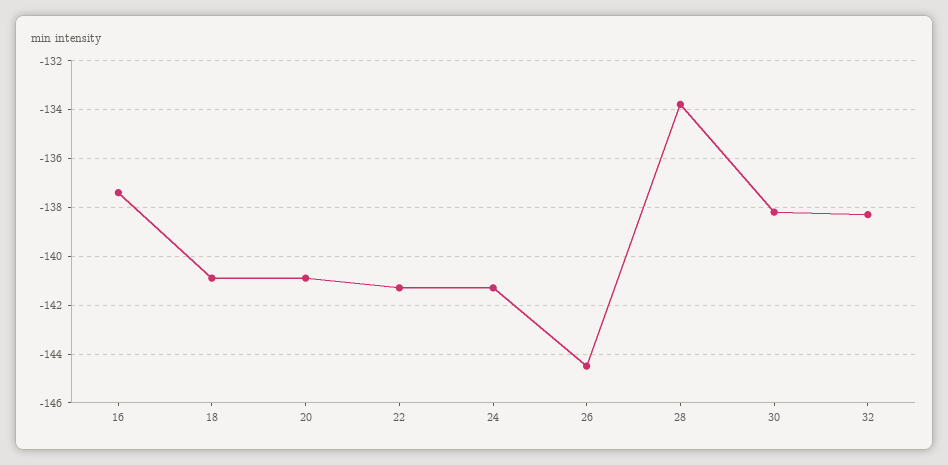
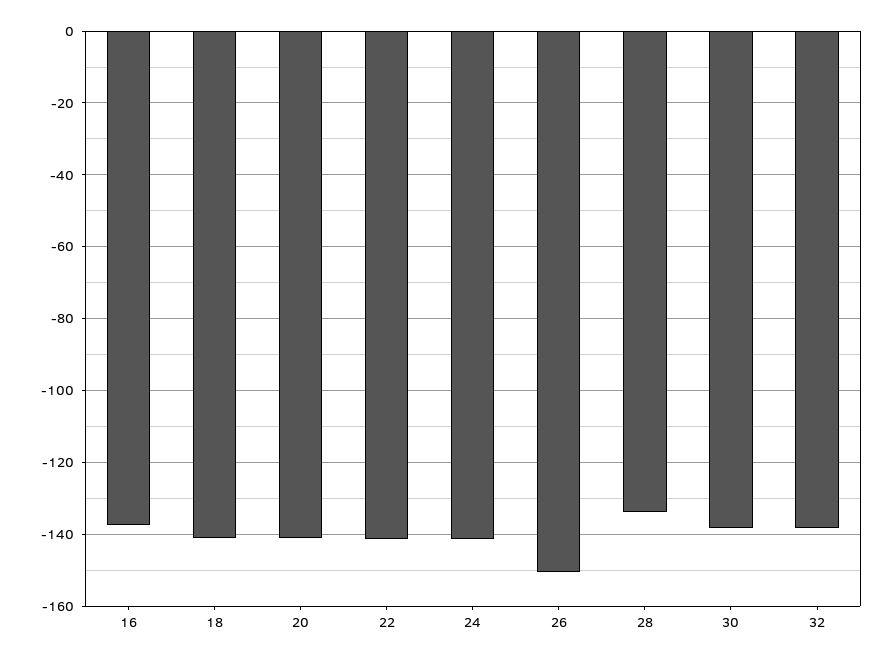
26: -144.5 -> -150

